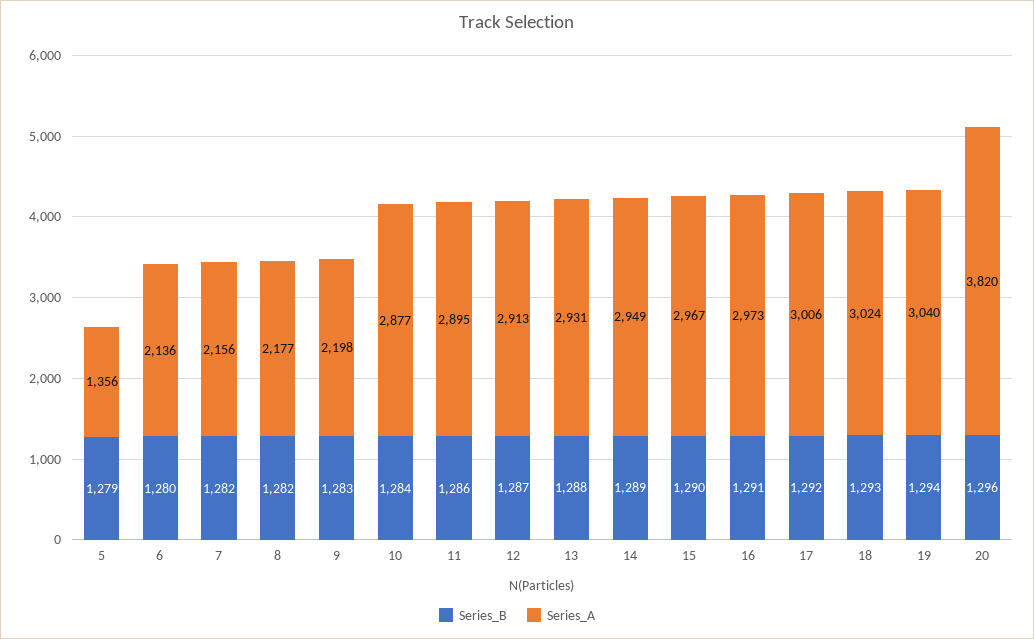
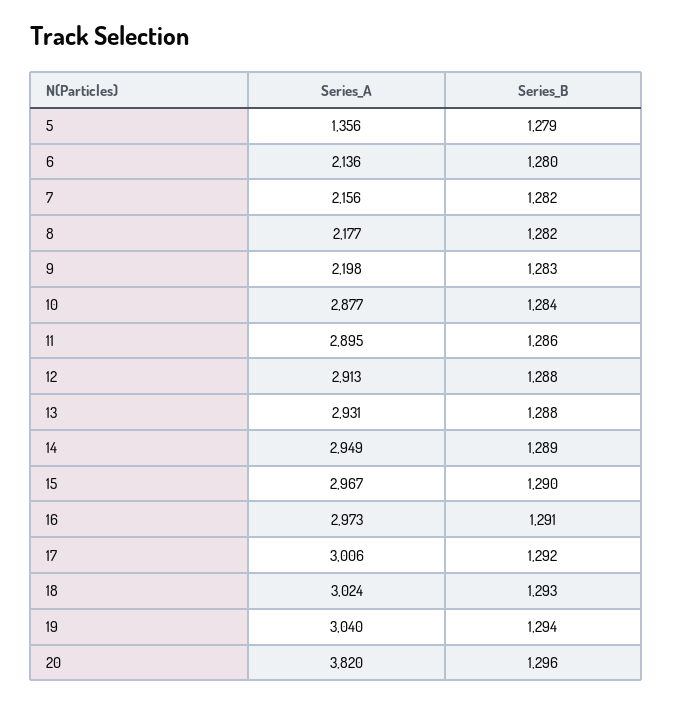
Series_B, 12: 1287 -> 1288

